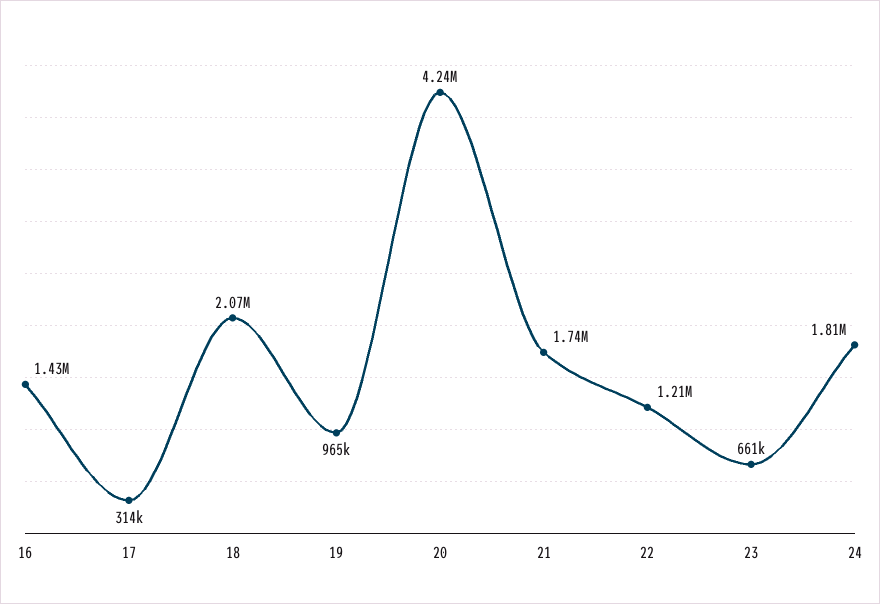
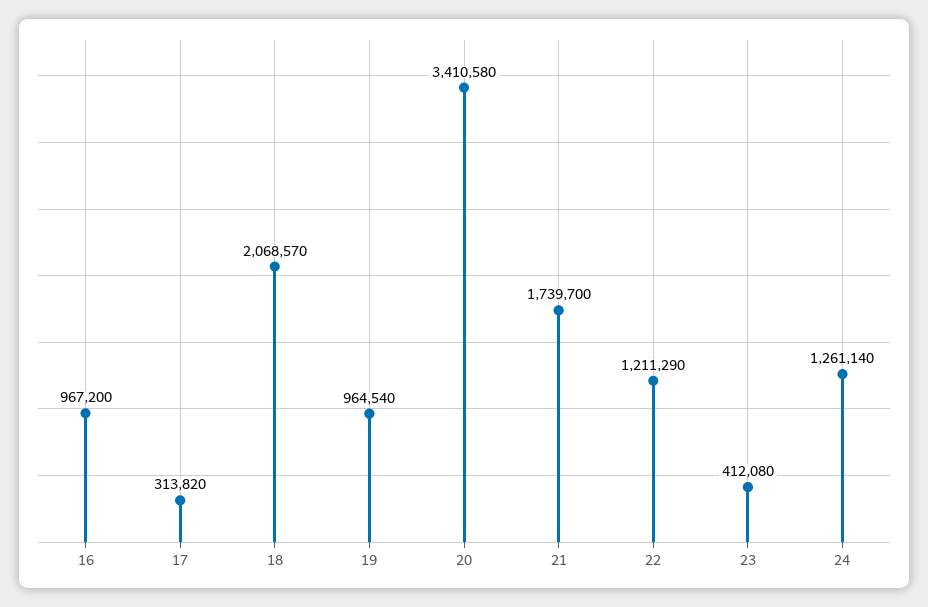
16: 1430000 -> 967200
20: 4240000 -> 3410580
23: 661000 -> 412080
24: 1810000 -> 1261140

